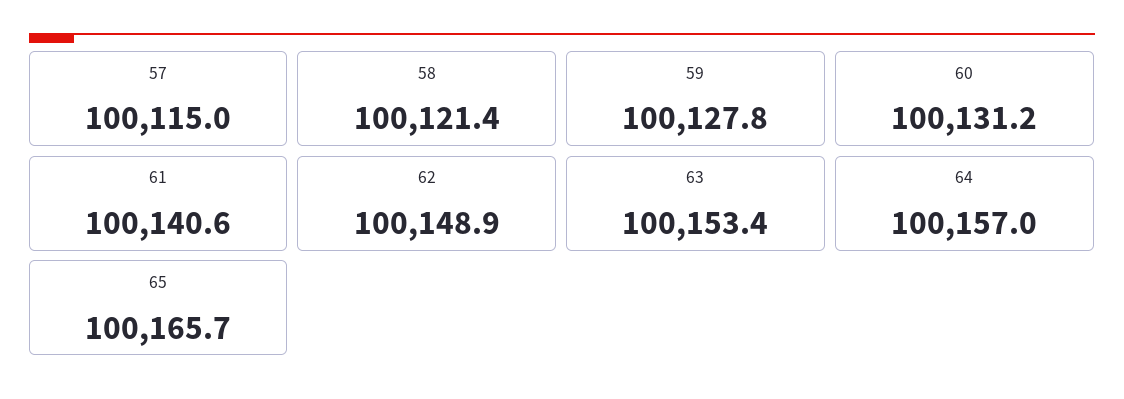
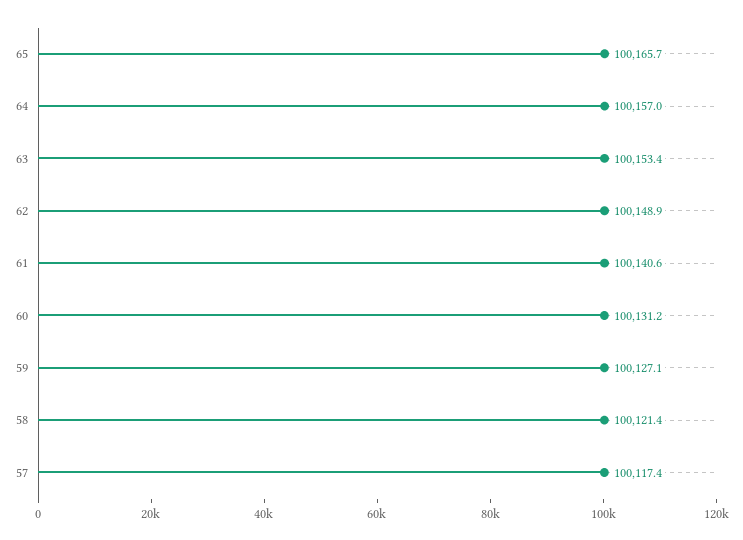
57: 100115 -> 100117.4
59: 100127.8 -> 100127.1

